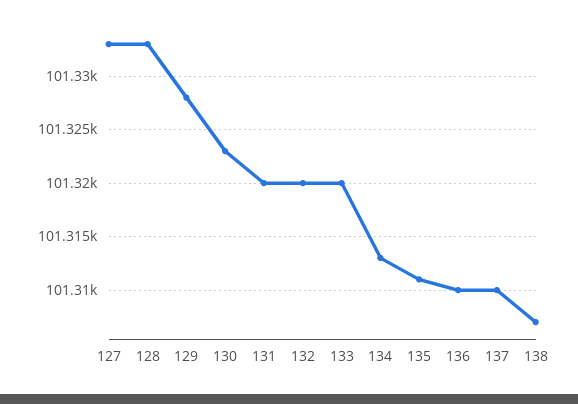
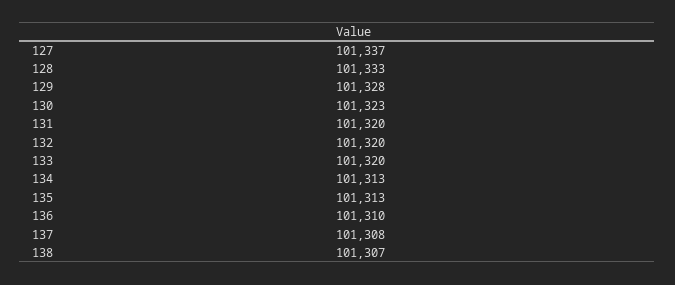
127: 101333 -> 101337
135: 101311 -> 101313
137: 101310 -> 101308

